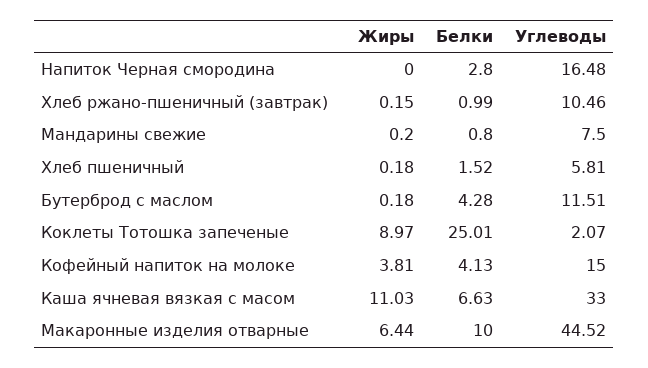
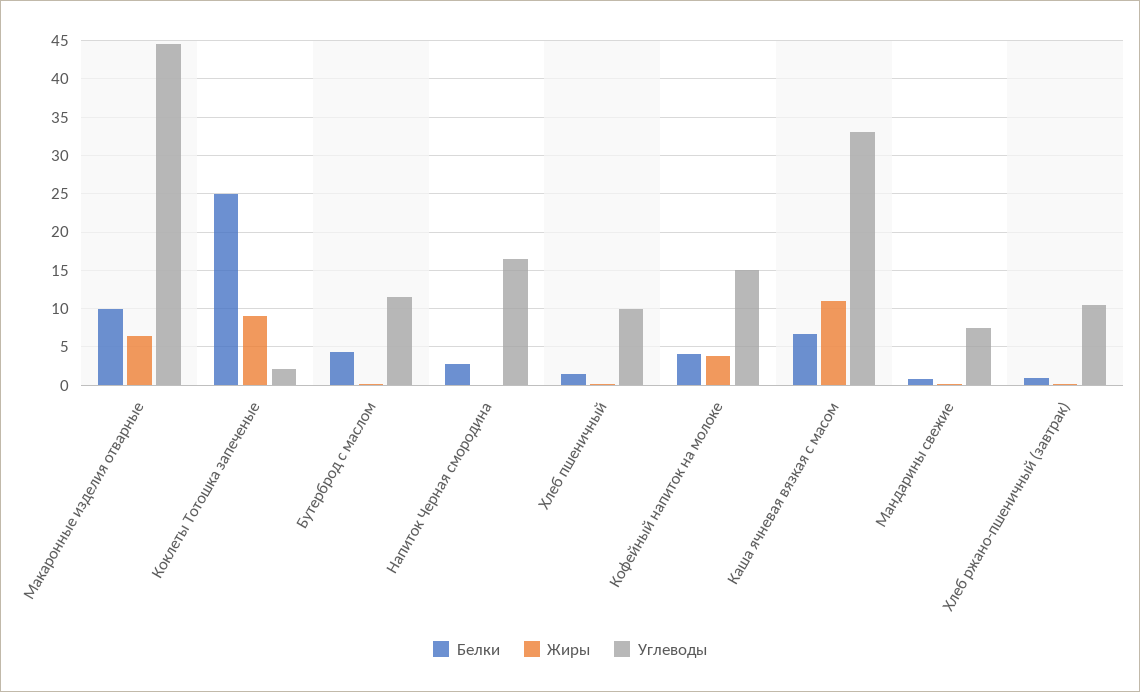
Углеводы, Хлеб пшеничный: 5.81 -> 10

